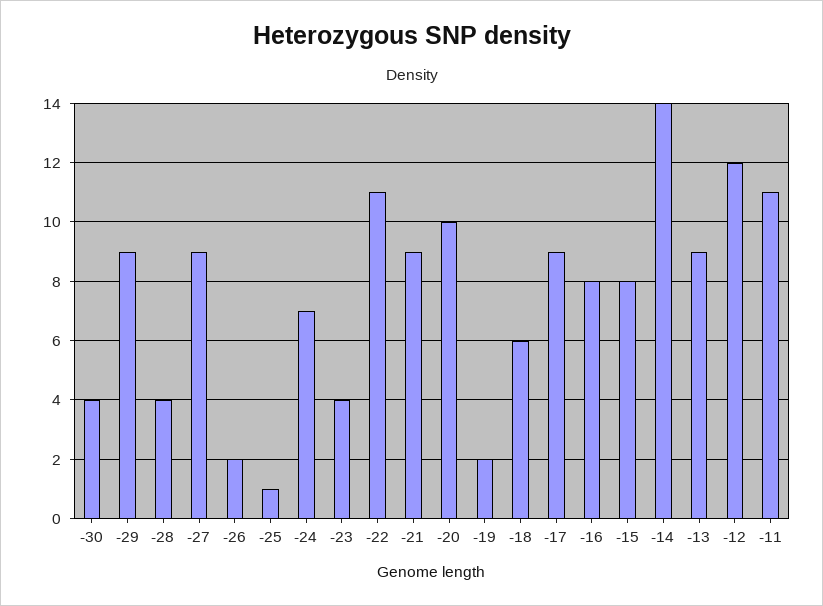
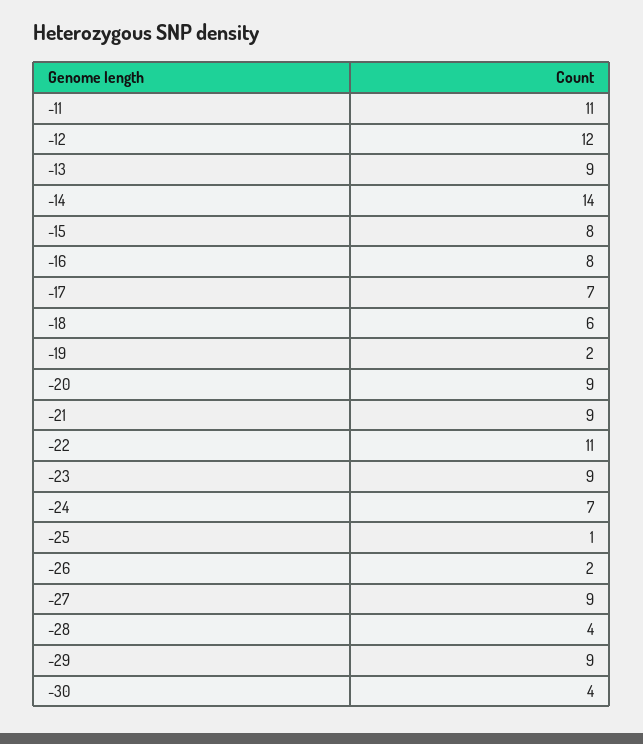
-23: 4 -> 9
-20: 10 -> 9
-17: 9 -> 7

